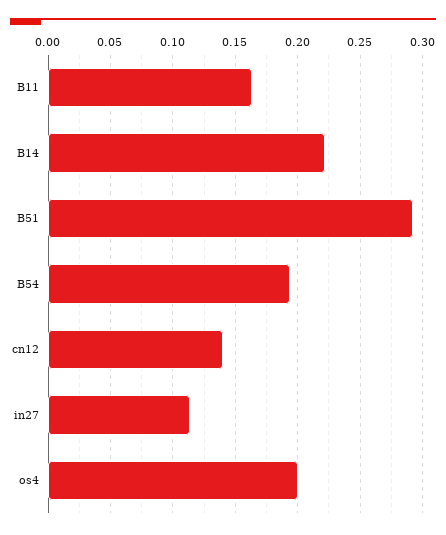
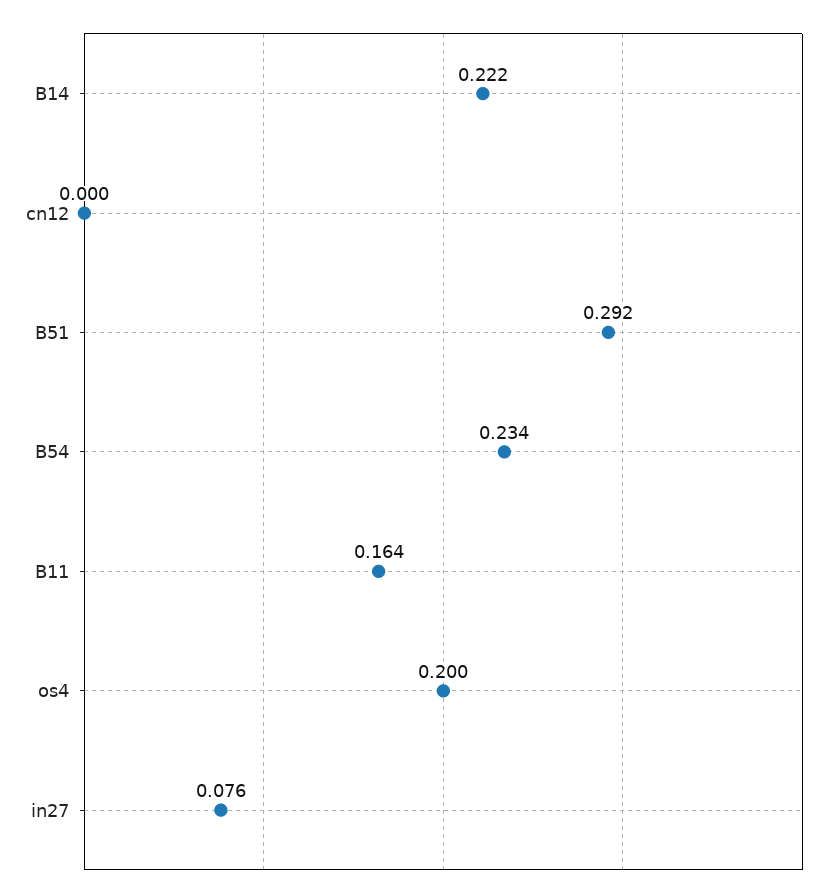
B54: 0.195 -> 0.234
cn12: 0.14 -> 0
in27: 0.115 -> 0.076

